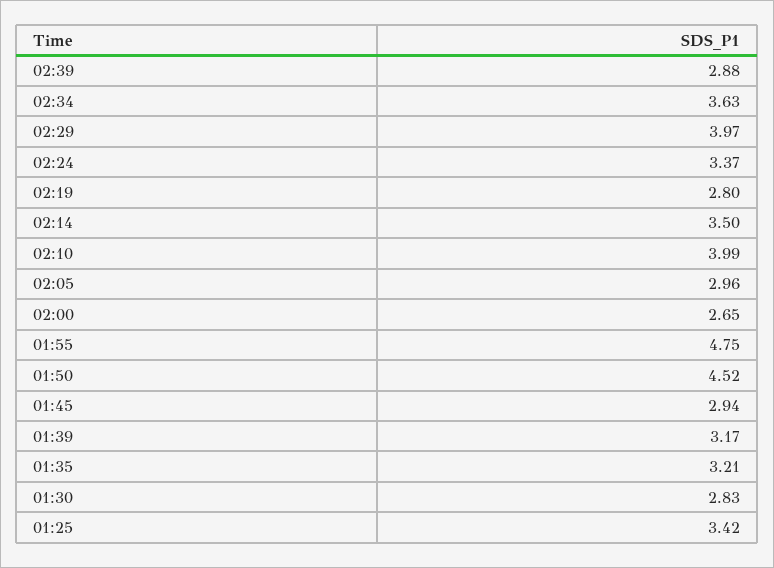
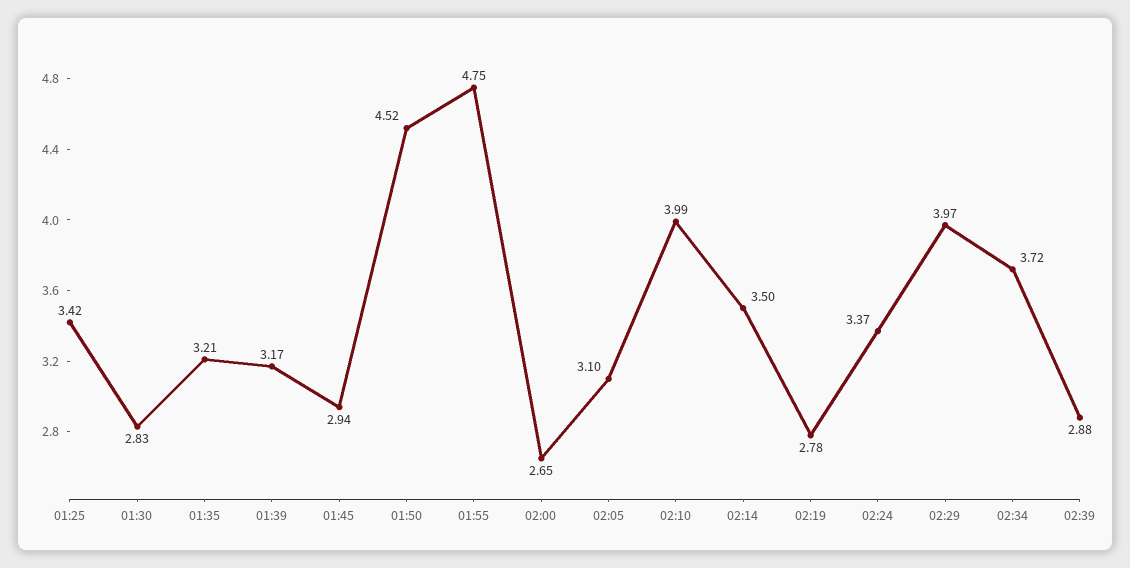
02:34: 3.63 -> 3.72
02:19: 2.8 -> 2.78
02:05: 2.96 -> 3.1

